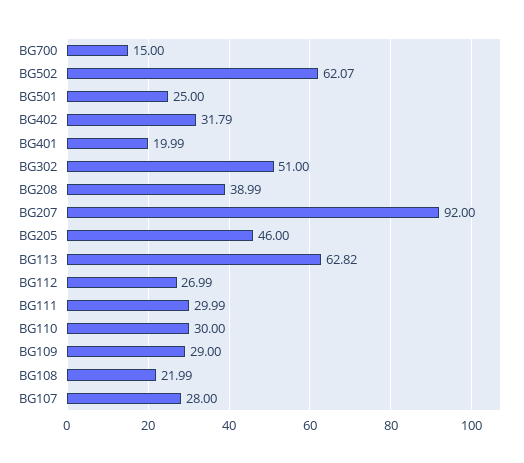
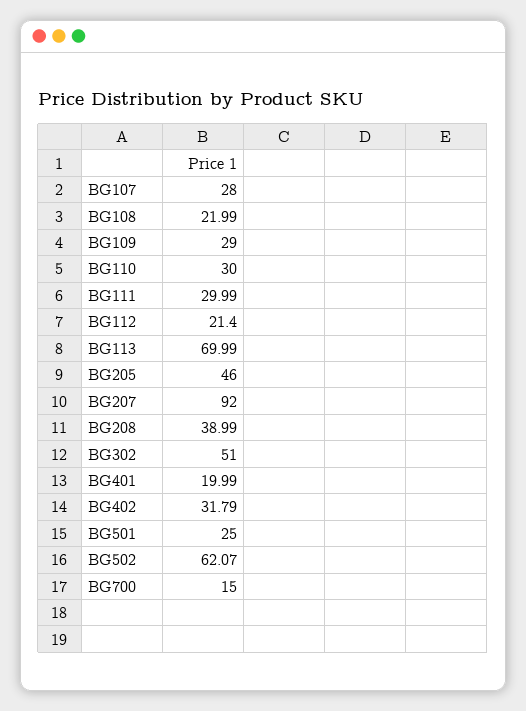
BG113: 62.82 -> 69.99
BG112: 26.99 -> 21.4

